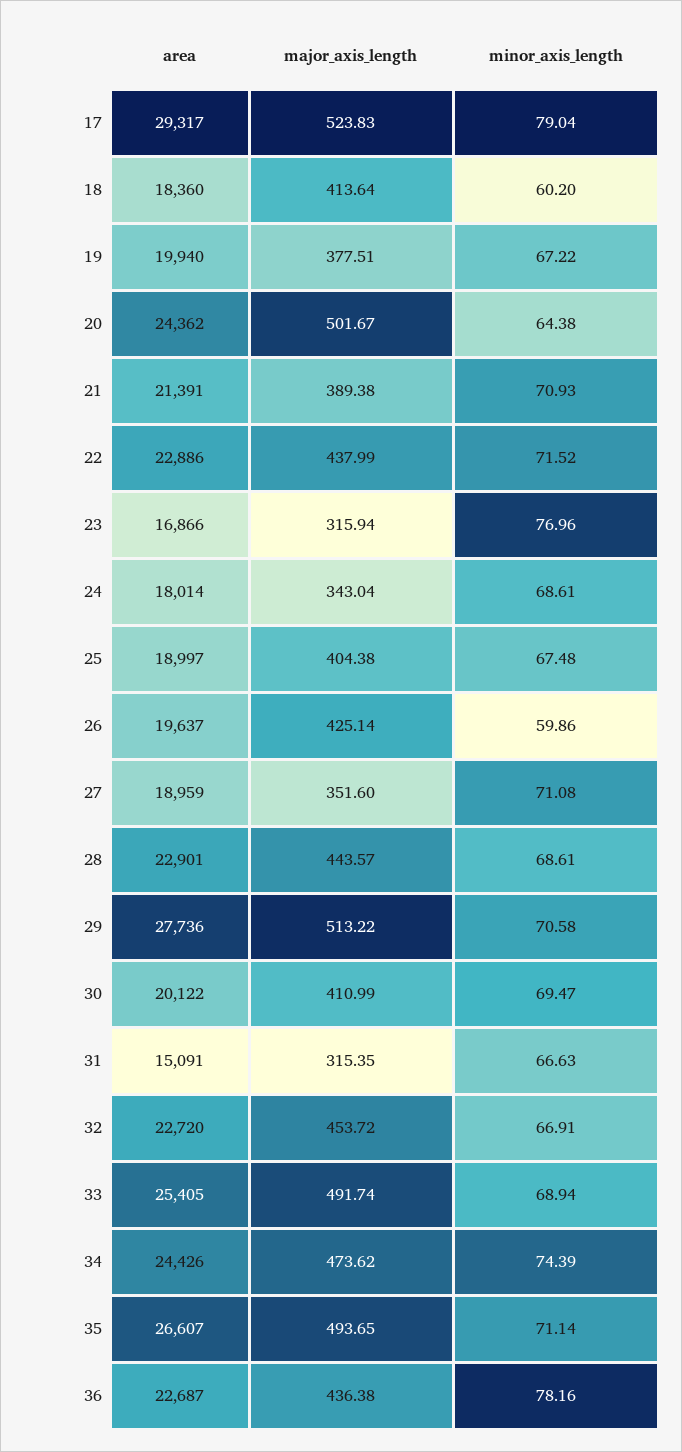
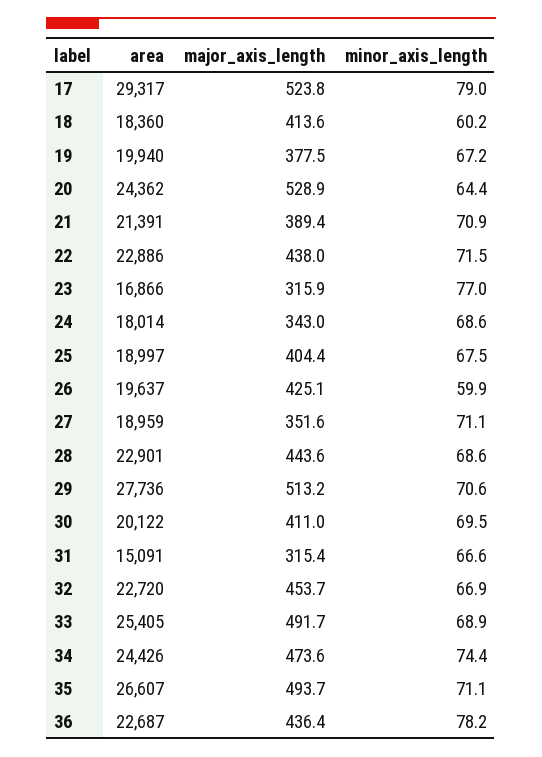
major_axis_length, 20: 501.67 -> 528.9

